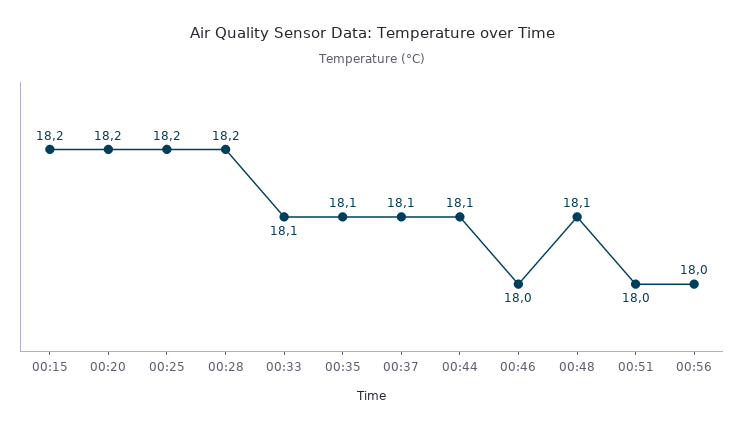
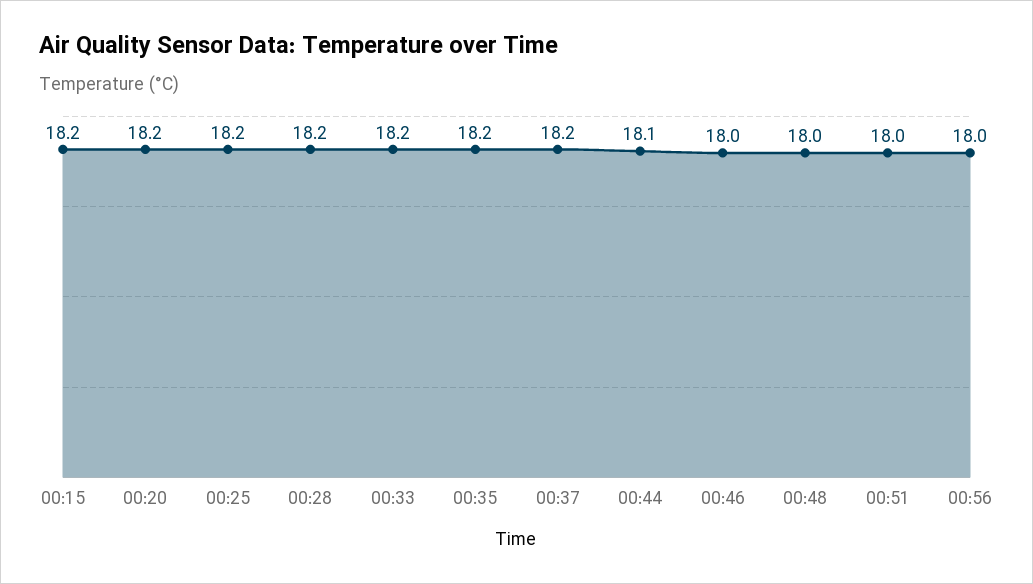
00:33: 18.1 -> 18.2
00:35: 18.1 -> 18.2
00:37: 18.1 -> 18.2
00:48: 18.1 -> 18

